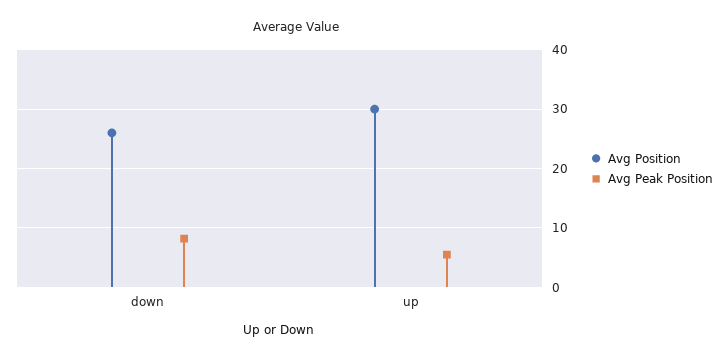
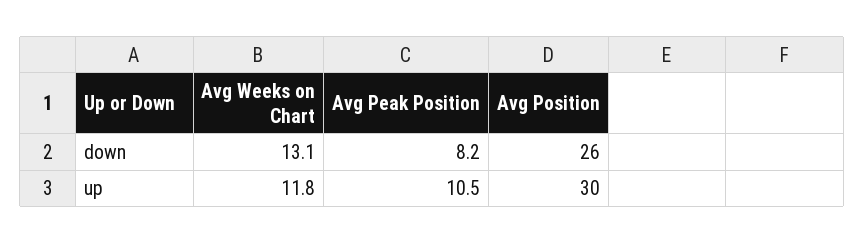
Avg Peak Position, up: 6 -> 10.5
Avg Weeks on Chart, down: none -> 13.1
Avg Weeks on Chart, up: none -> 11.8

